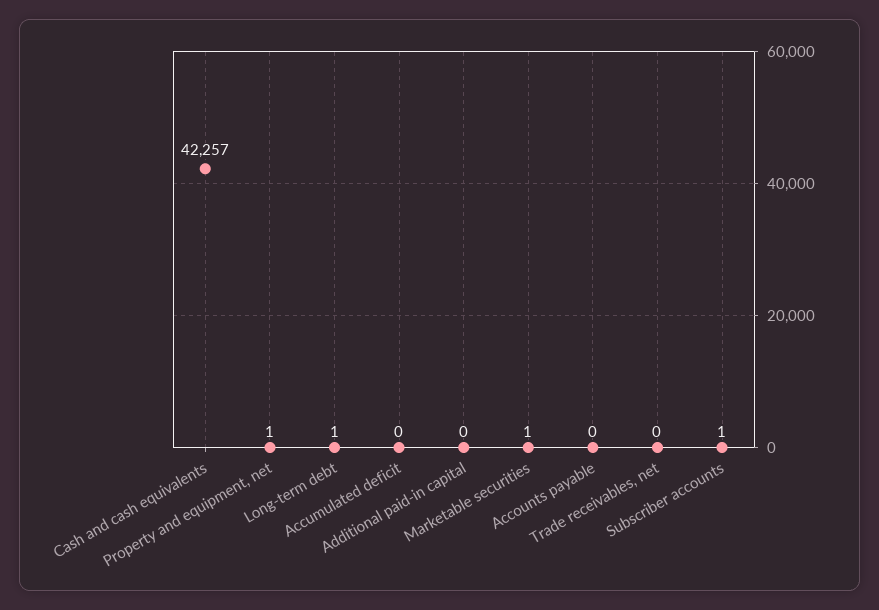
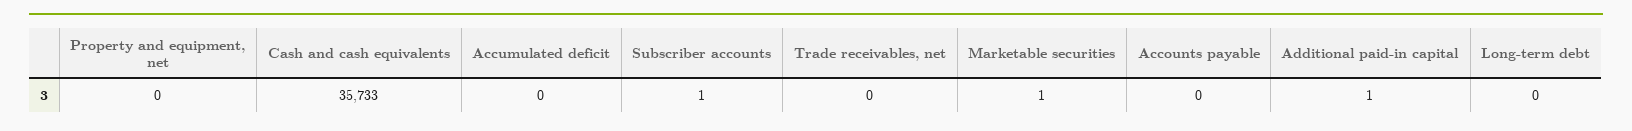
Cash and cash equivalents: 42257 -> 35733
Property and equipment, net: 1 -> 0
Long-term debt: 1 -> 0
Additional paid-in capital: 0 -> 1

